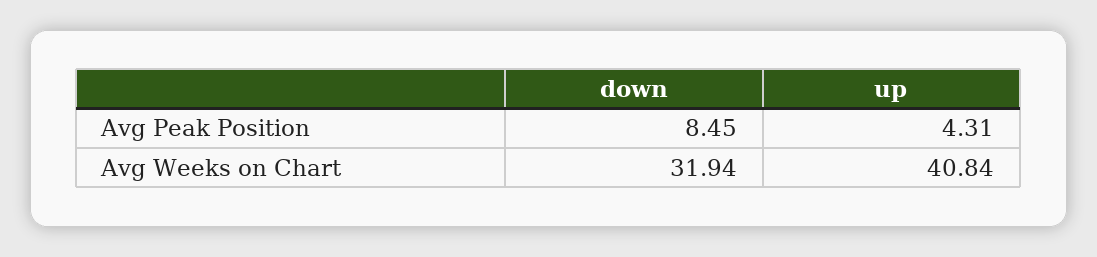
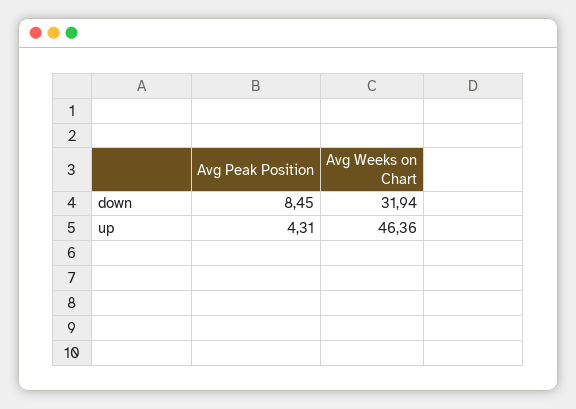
up, Avg Weeks on Chart: 40.84 -> 46.36

